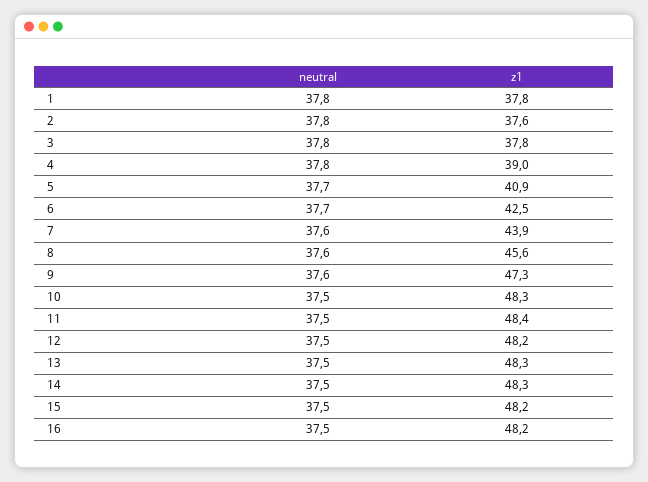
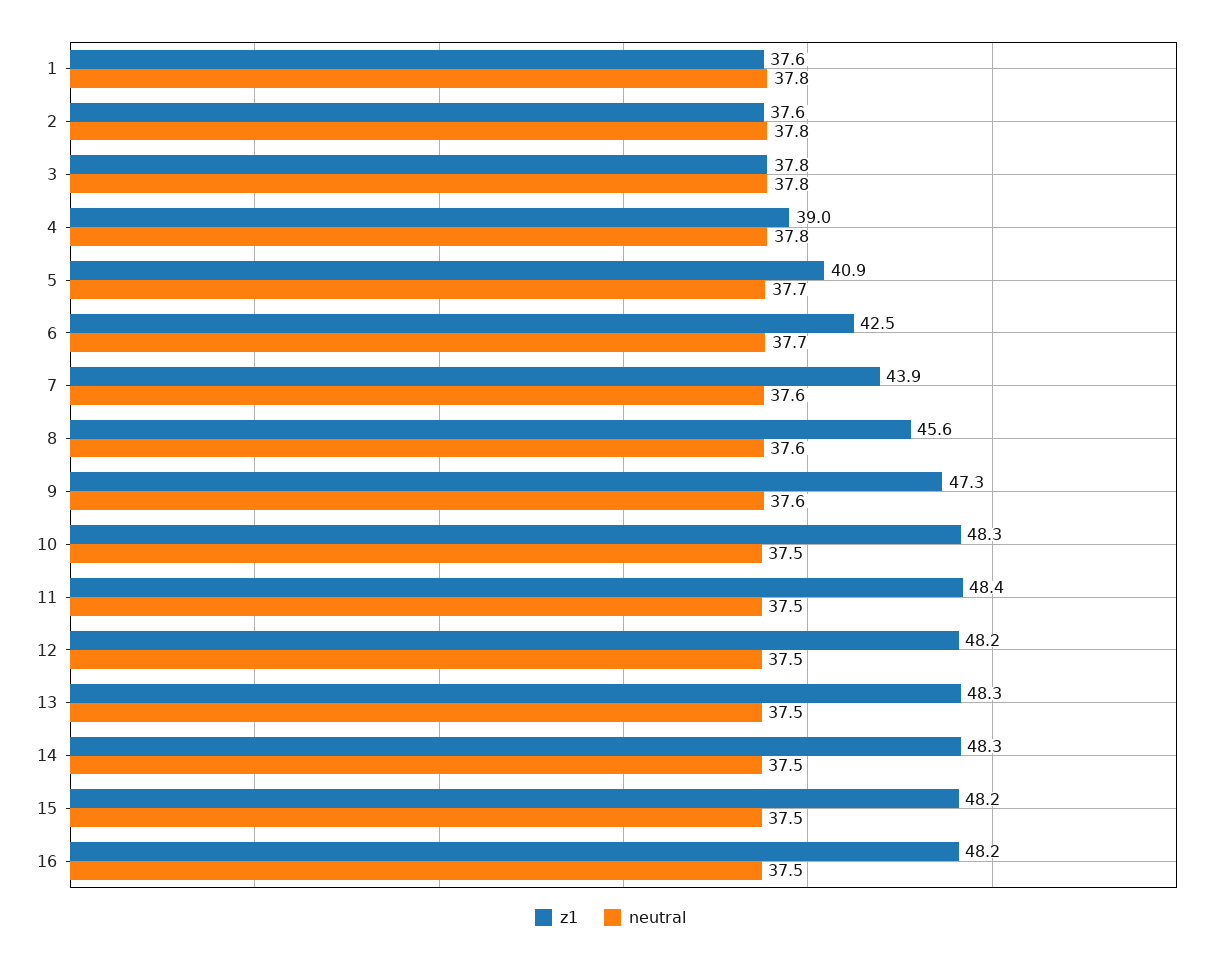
z1, 1: 37.8 -> 37.6

